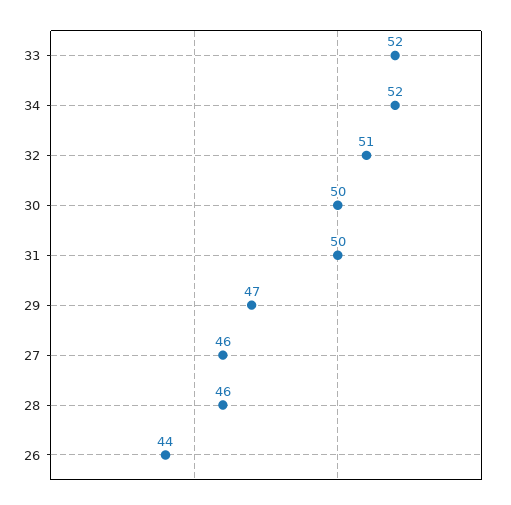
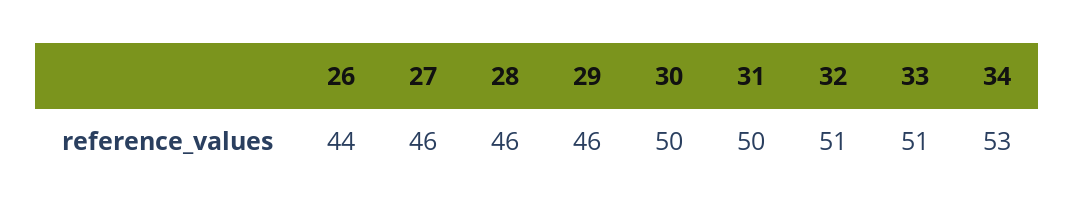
33: 52 -> 51
34: 52 -> 53
29: 47 -> 46

